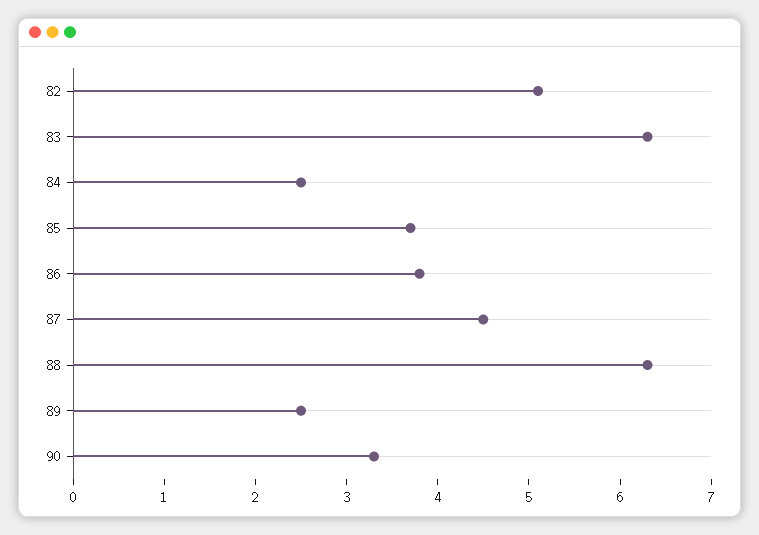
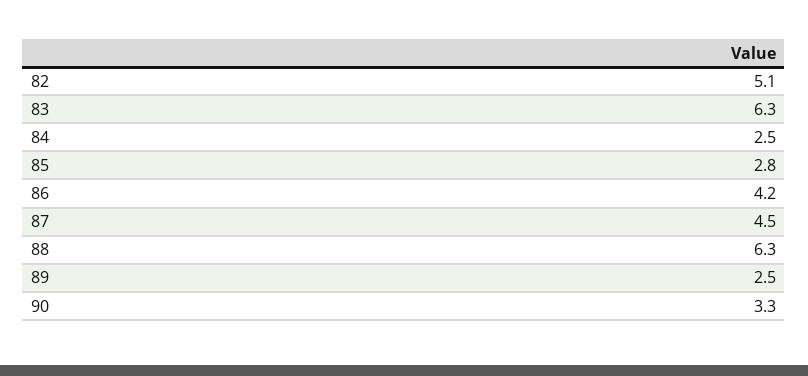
85: 3.7 -> 2.8
86: 3.8 -> 4.2

